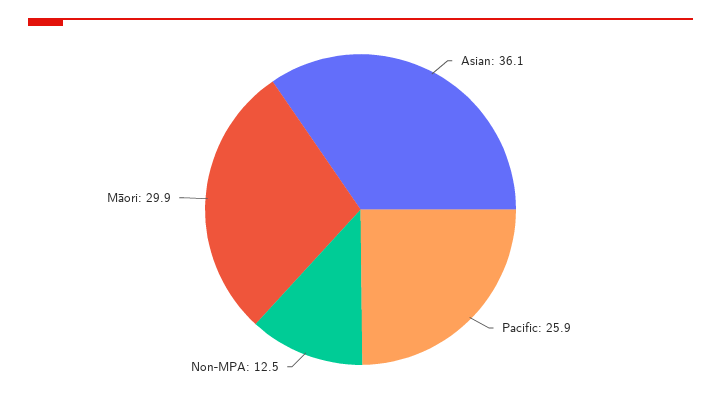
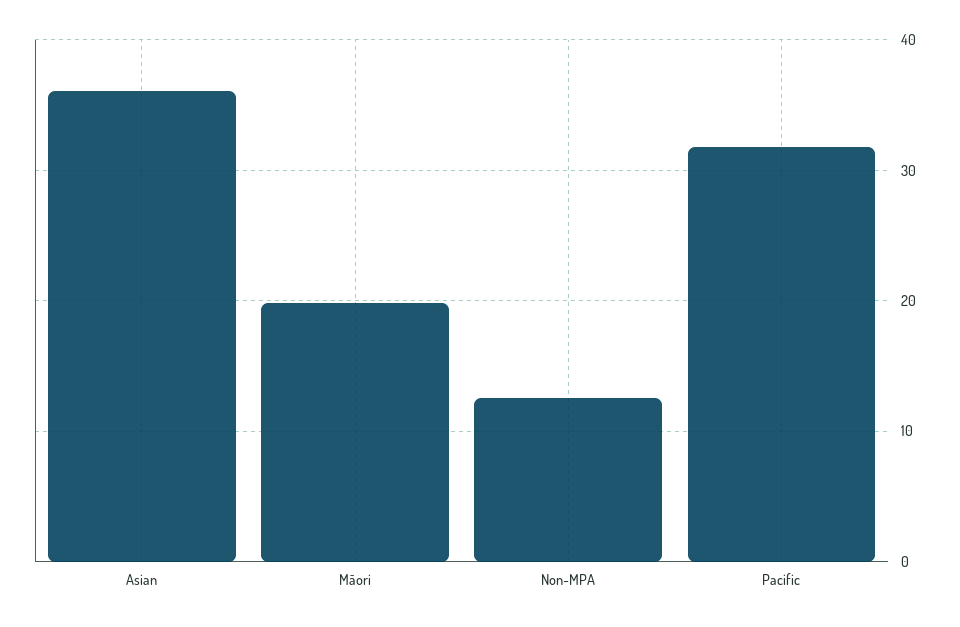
Pacific: 25.9 -> 32
Māori: 29.9 -> 20

